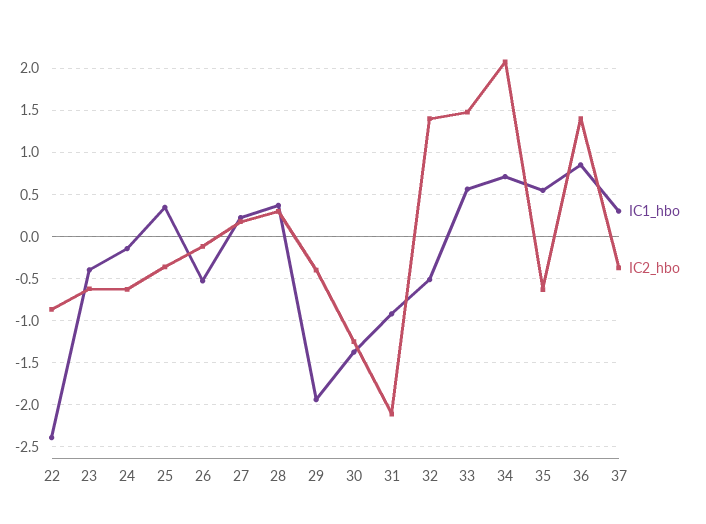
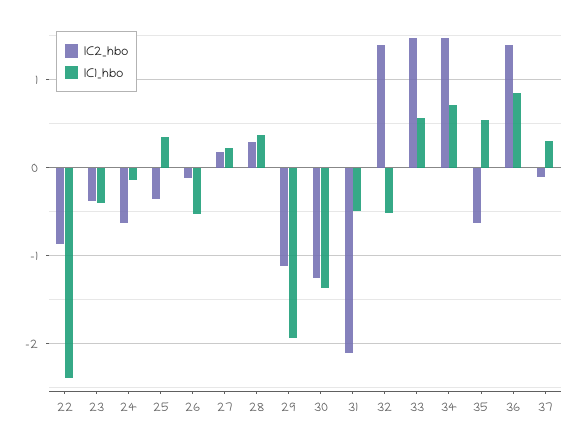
IC2_hbo, 23: -0.6 -> -0.4
IC2_hbo, 29: -0.4 -> -1.1
IC1_hbo, 31: -0.9 -> -0.5
IC2_hbo, 34: 2.1 -> 1.5
IC2_hbo, 37: -0.4 -> -0.1

